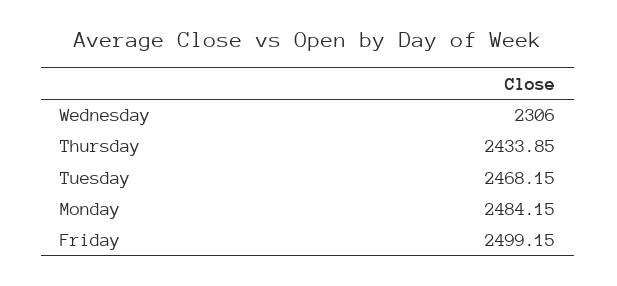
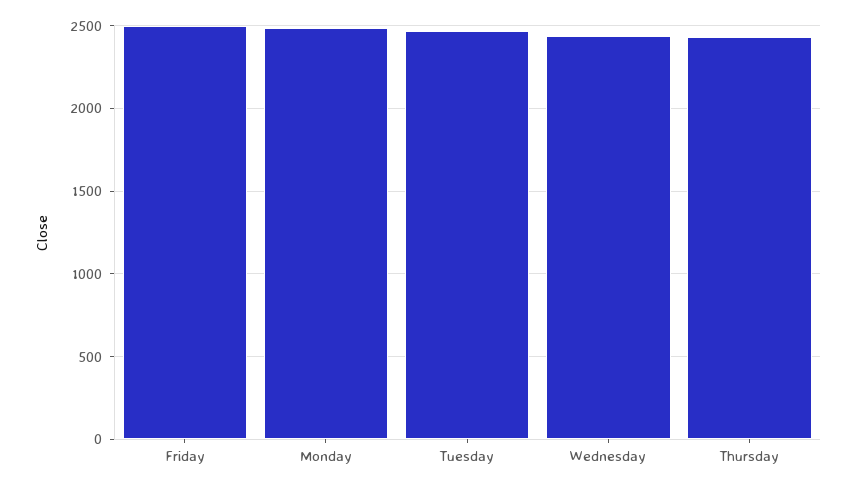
Wednesday: 2306 -> 2450

